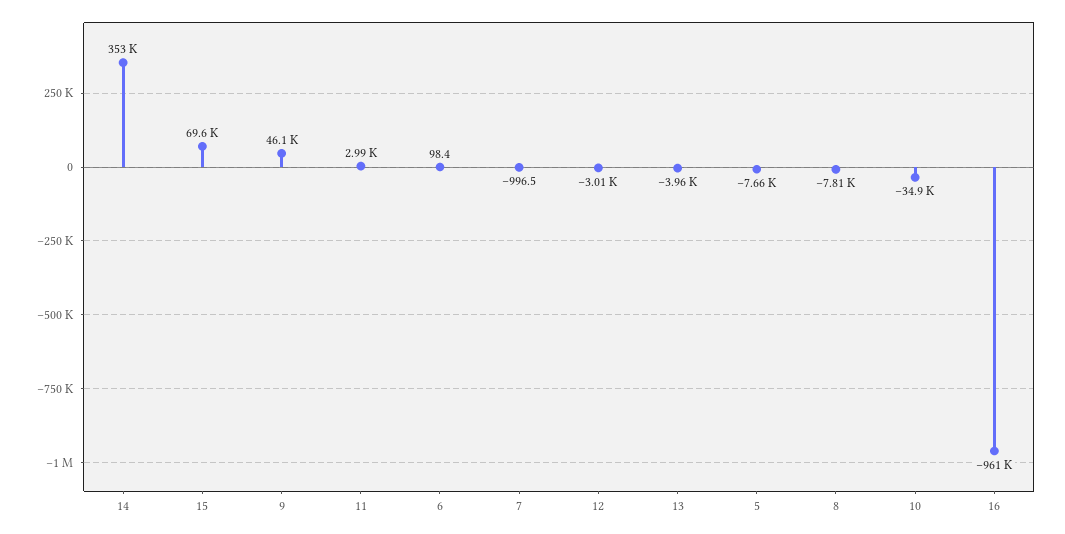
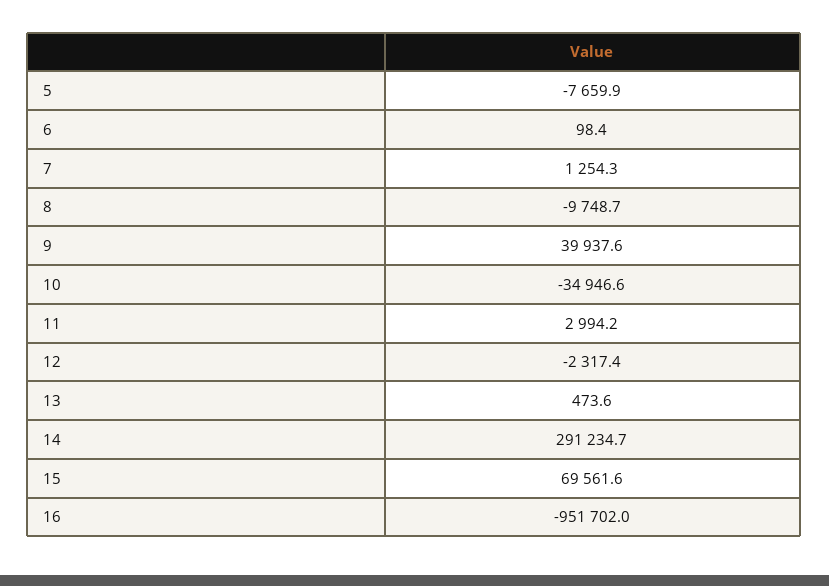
14: 353000 -> 291234.7
9: 46100 -> 39937.6
7: -996.5 -> 1254.3
12: -3010 -> -2317.4
13: -3960 -> 473.6
8: -7810 -> -9748.7
16: -961000 -> -951702

